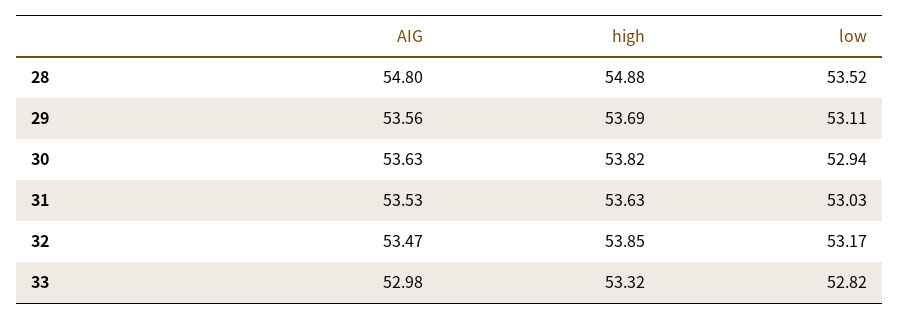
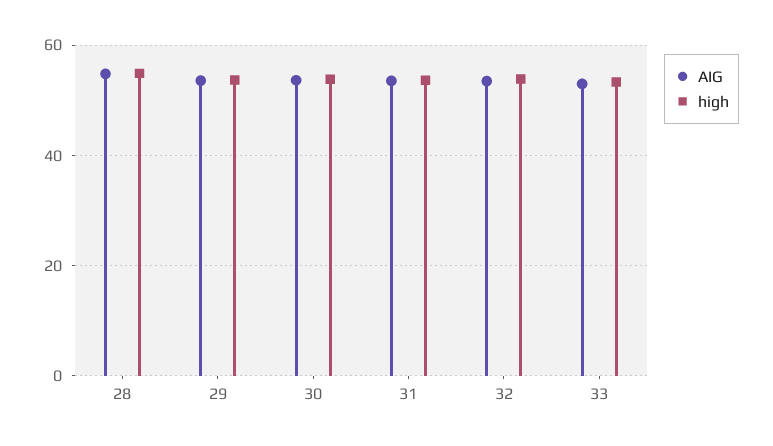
low, 28: 53.52 -> none
low, 29: 53.11 -> none
low, 30: 52.94 -> none
low, 31: 53.03 -> none
low, 32: 53.17 -> none
low, 33: 52.82 -> none

